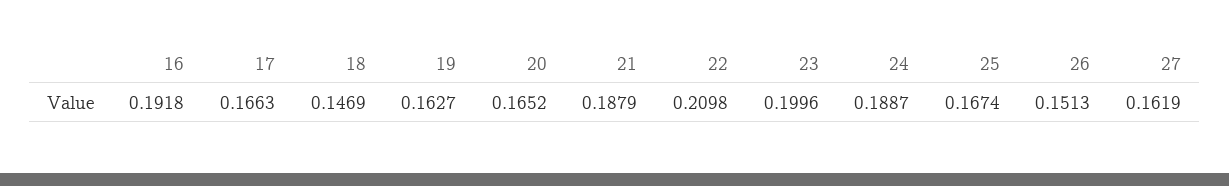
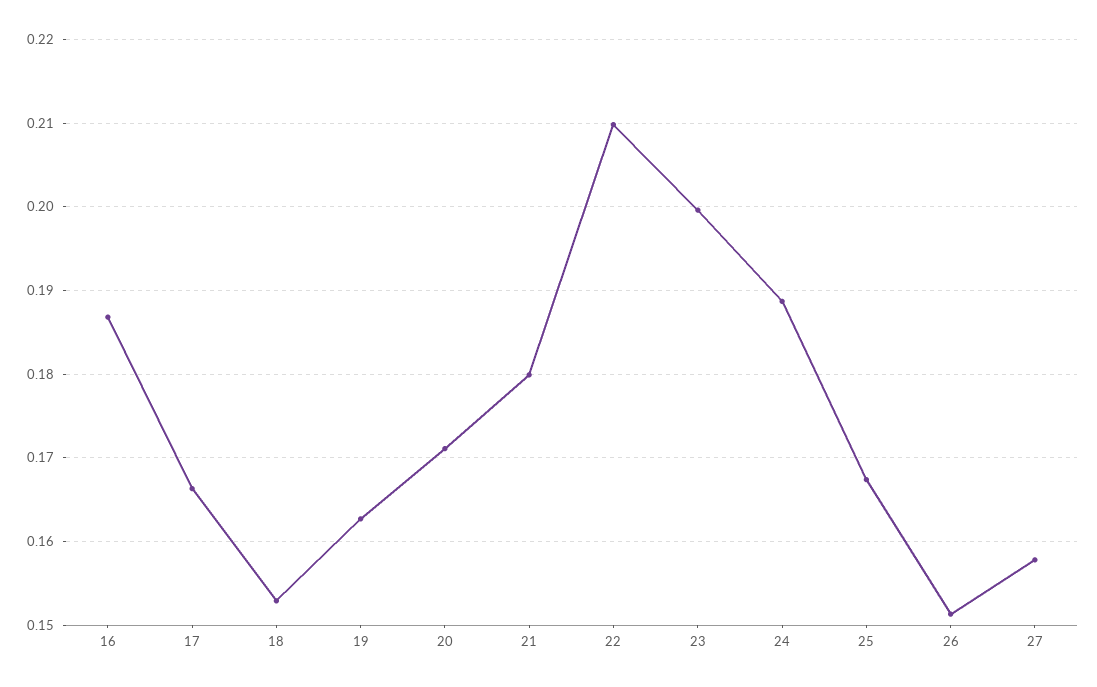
16: 0.1918 -> 0.187
18: 0.1469 -> 0.153
20: 0.1652 -> 0.171
21: 0.1879 -> 0.18
27: 0.1619 -> 0.158

